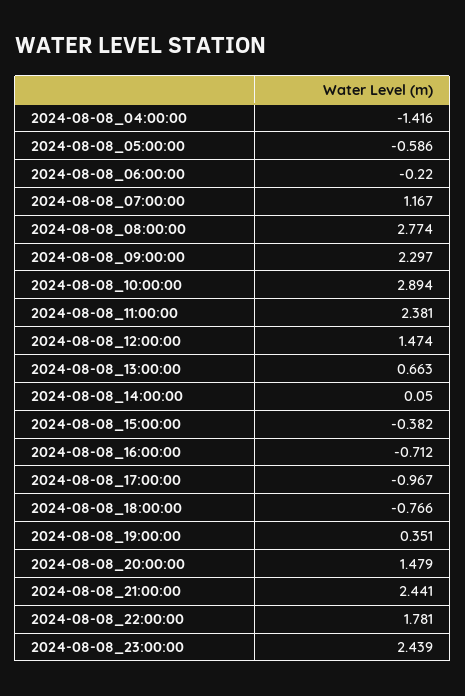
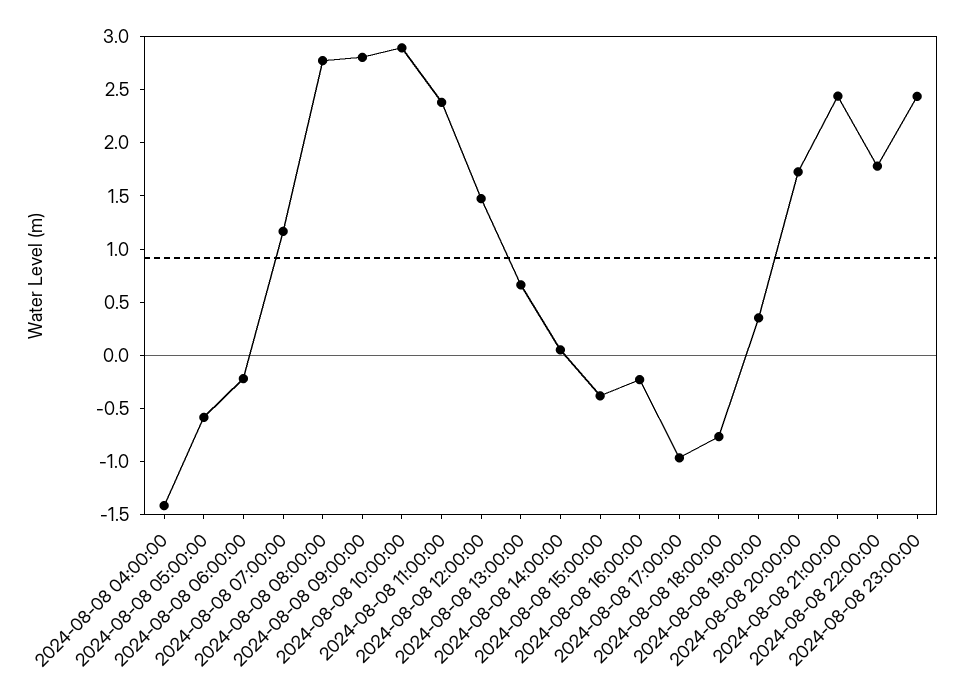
2024-08-08_09:00:00: 2.297 -> 2.8
2024-08-08_16:00:00: -0.712 -> -0.2
2024-08-08_20:00:00: 1.479 -> 1.7

